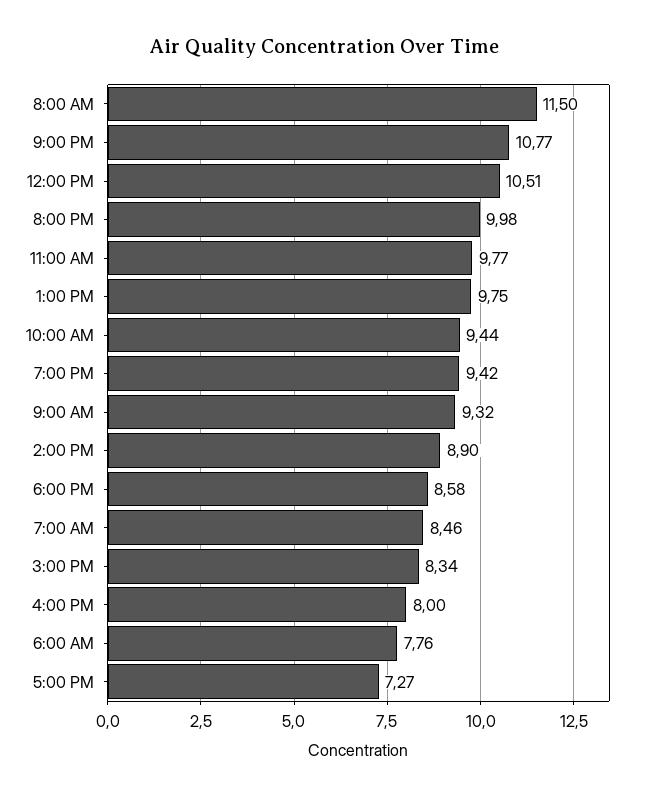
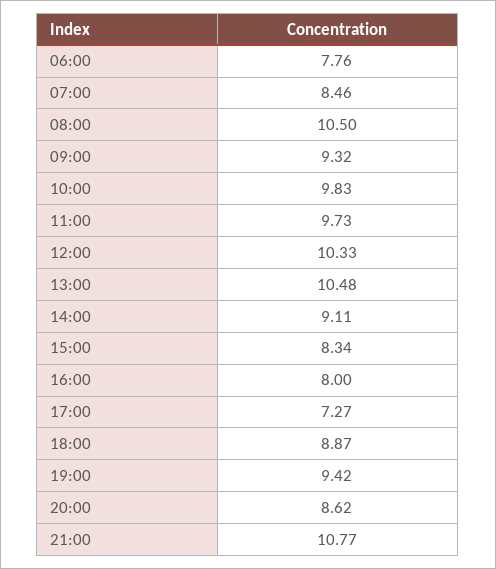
8:00 AM: 11.5 -> 10.5
12:00 PM: 10.51 -> 10.33
8:00 PM: 9.98 -> 8.62
11:00 AM: 9.77 -> 9.73
1:00 PM: 9.75 -> 10.48
10:00 AM: 9.44 -> 9.83
2:00 PM: 8.9 -> 9.11
6:00 PM: 8.58 -> 8.87

